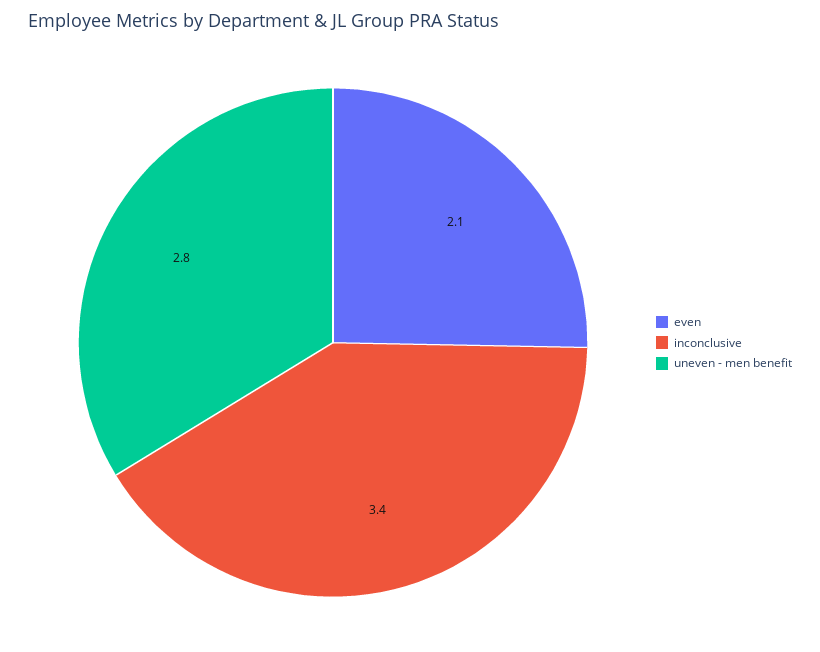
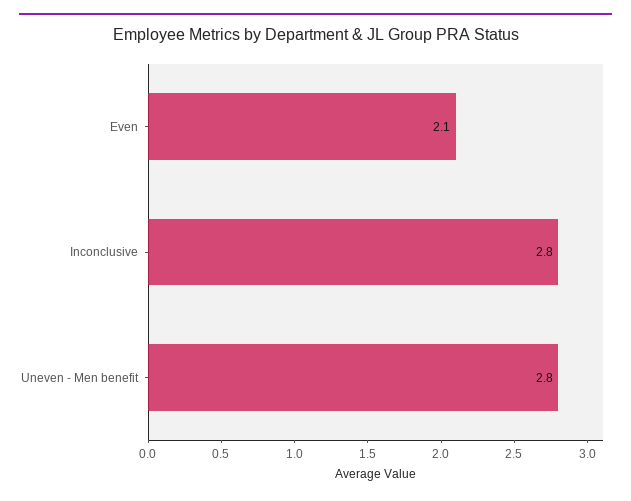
inconclusive: 3.4 -> 2.8

